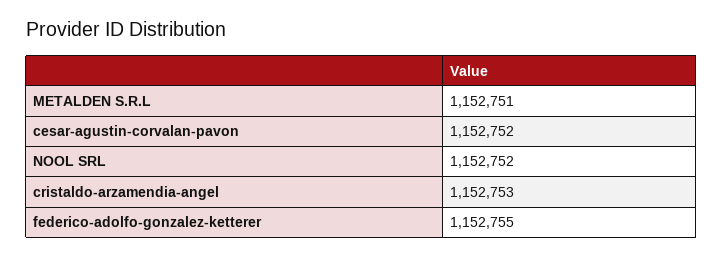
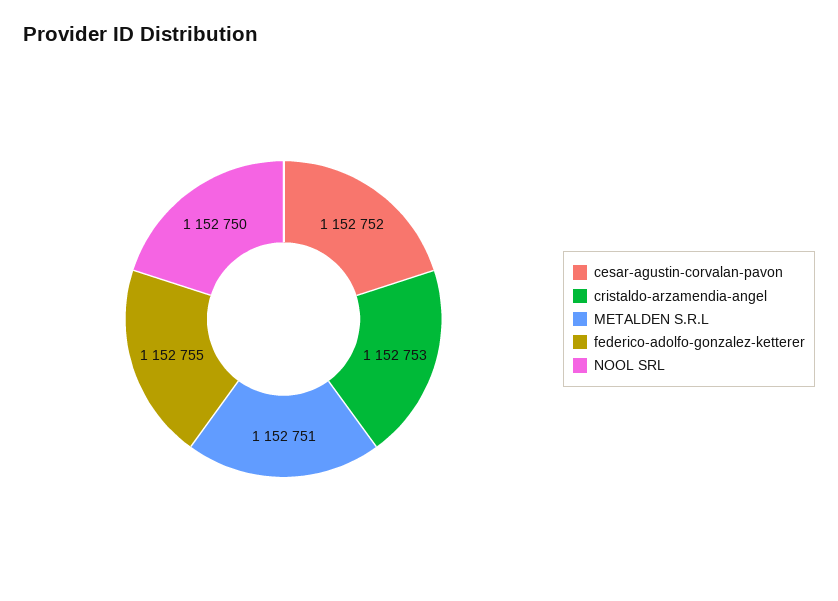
NOOL SRL: 1152752 -> 1152750

